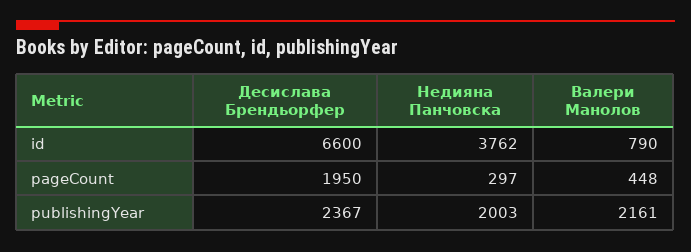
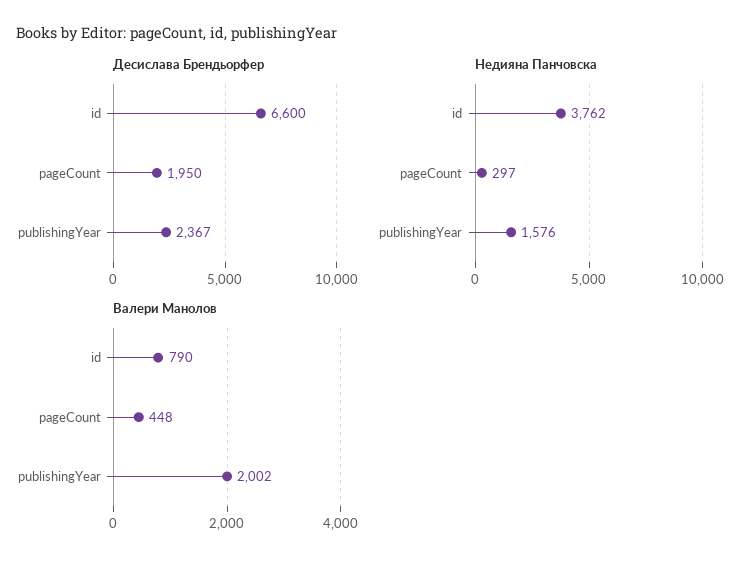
Недияна Панчовска, publishingYear: 2003 -> 1576
Валери Манолов, publishingYear: 2161 -> 2002

